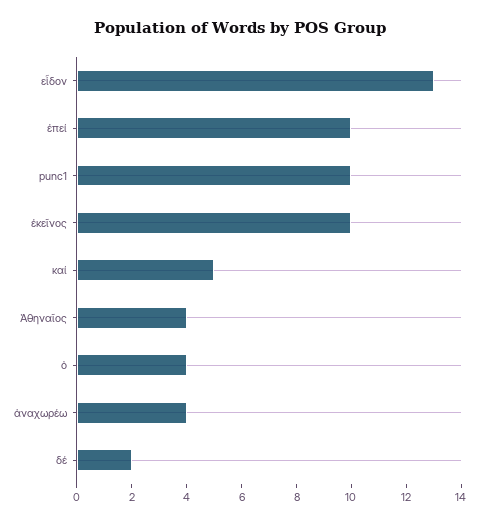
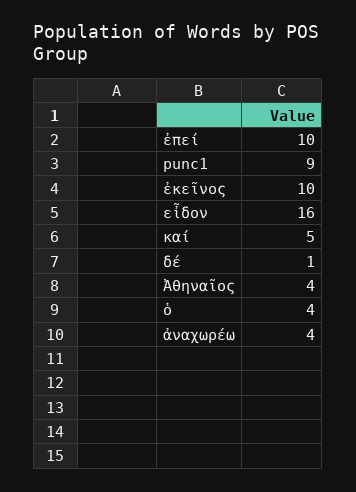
εἶδον: 13 -> 16
punc1: 10 -> 9
δέ: 2 -> 1

